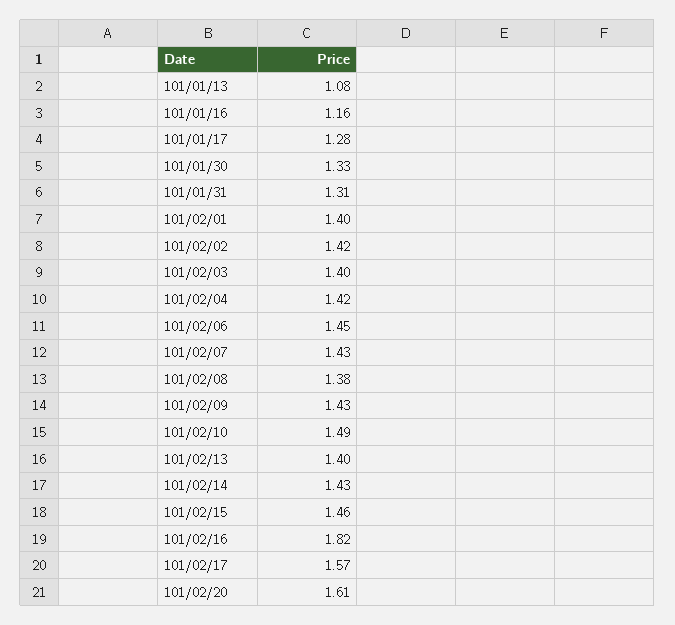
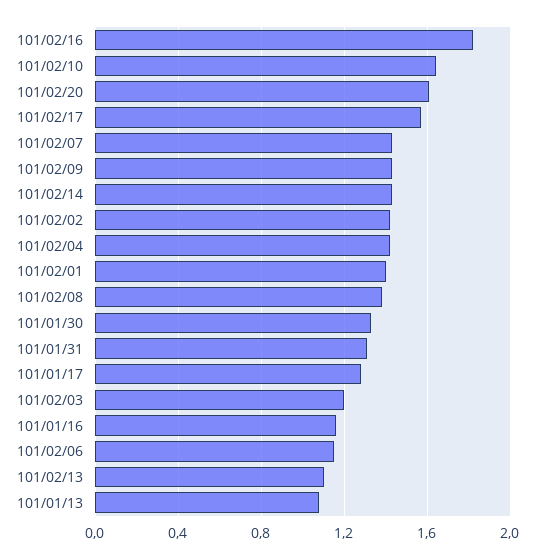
101/02/03: 1.4 -> 1.2
101/02/06: 1.45 -> 1.15
101/02/10: 1.49 -> 1.65
101/02/13: 1.4 -> 1.1
101/02/15: 1.46 -> none

